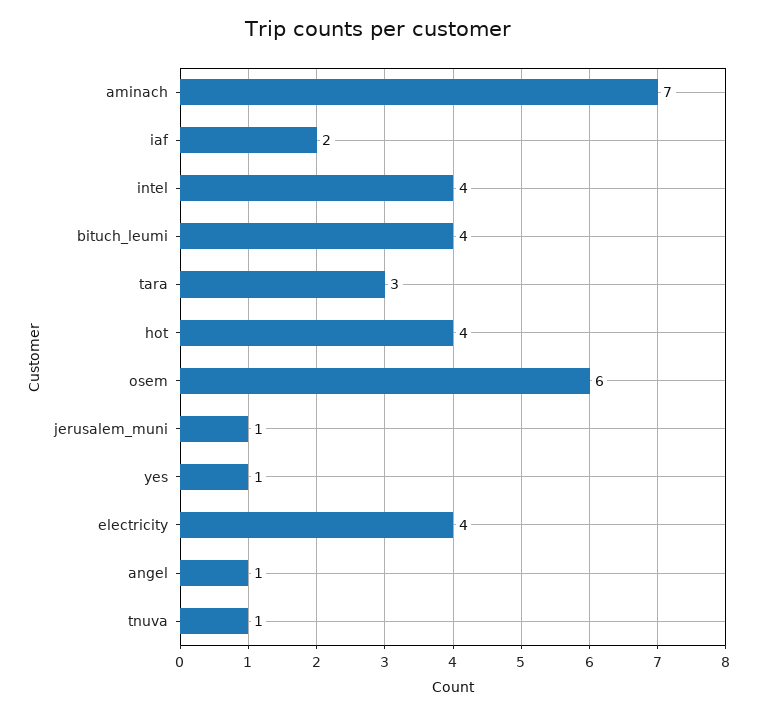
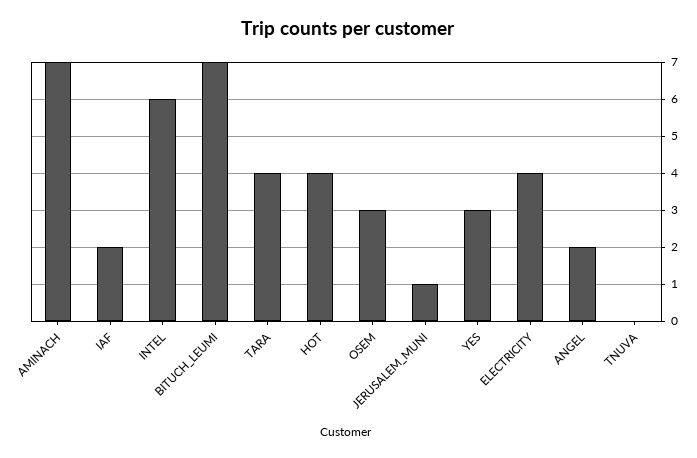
intel: 4 -> 6
bituch_leumi: 4 -> 7
tara: 3 -> 4
osem: 6 -> 3
yes: 1 -> 3
angel: 1 -> 2
tnuva: 1 -> 0

